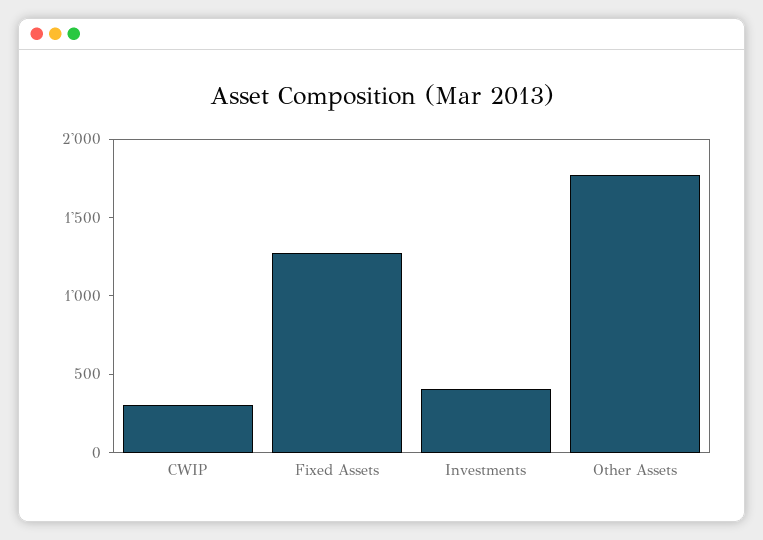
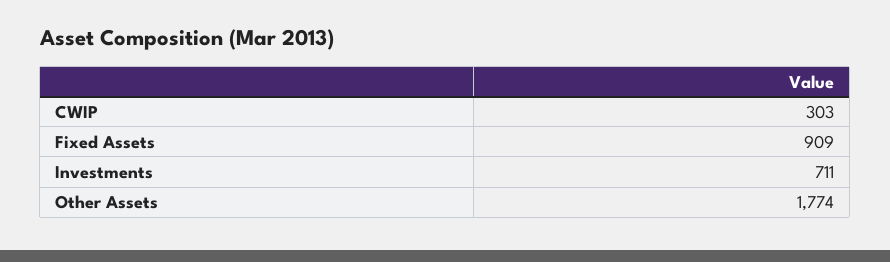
Fixed Assets: 1300 -> 909
Investments: 400 -> 711

